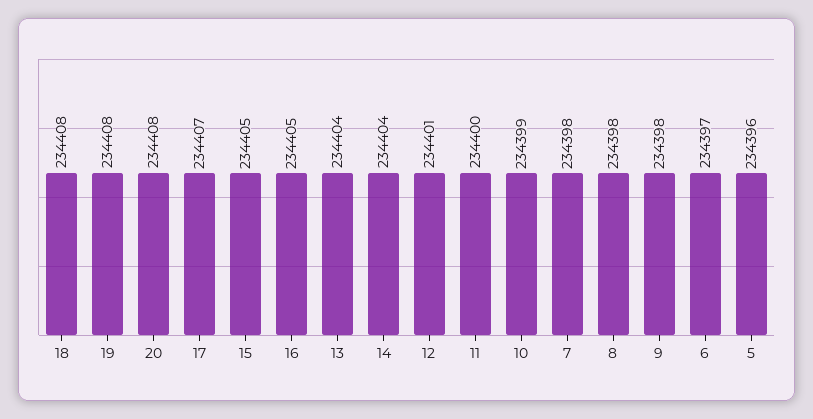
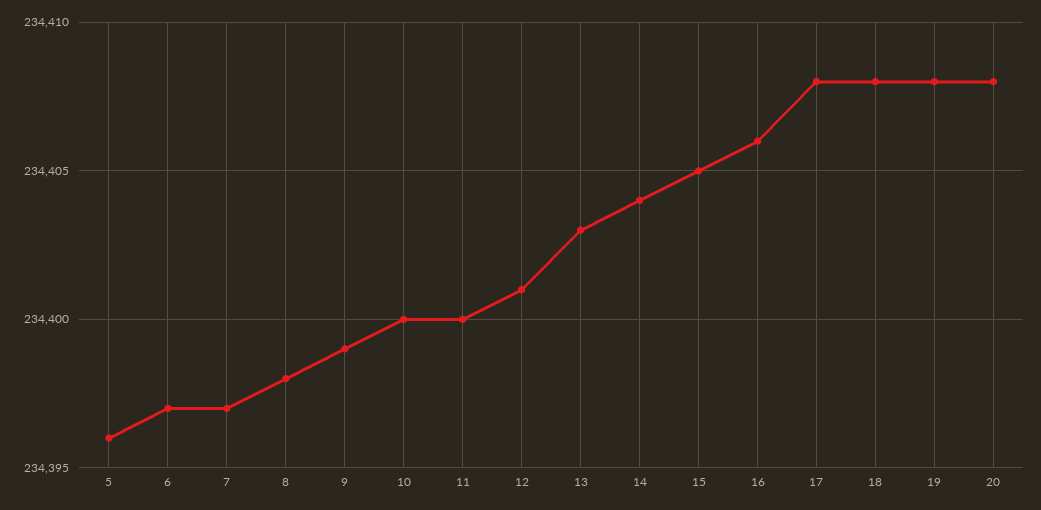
17: 234407 -> 234408
16: 234405 -> 234406
13: 234404 -> 234403
10: 234399 -> 234400
7: 234398 -> 234397
9: 234398 -> 234399

